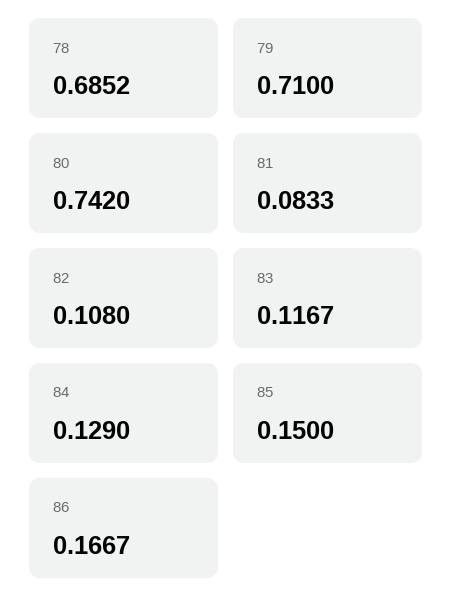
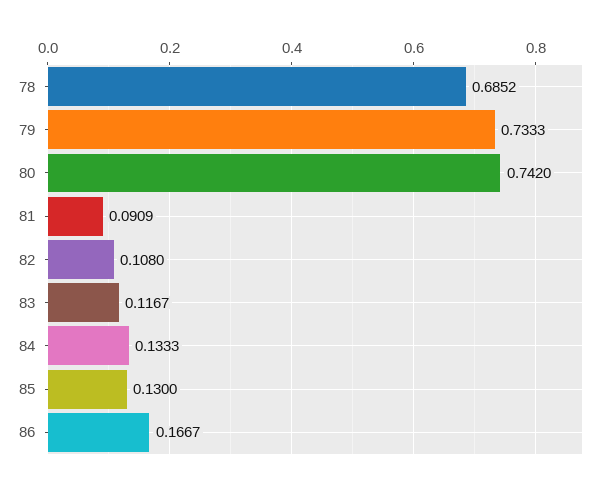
79: 0.71 -> 0.7333
81: 0.0833 -> 0.0909
84: 0.129 -> 0.1333
85: 0.15 -> 0.13

